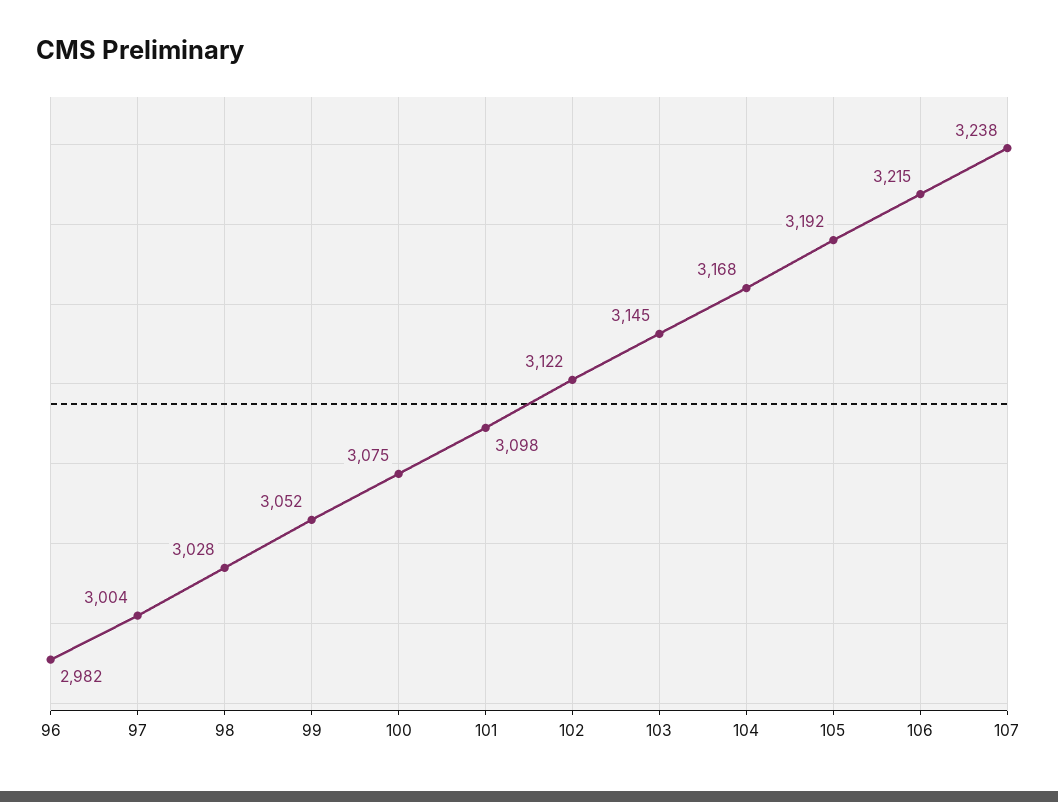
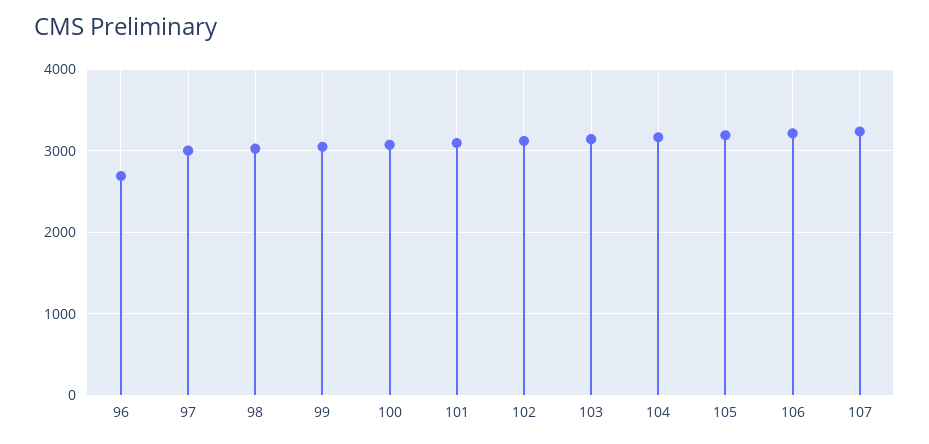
96: 2982 -> 2700

